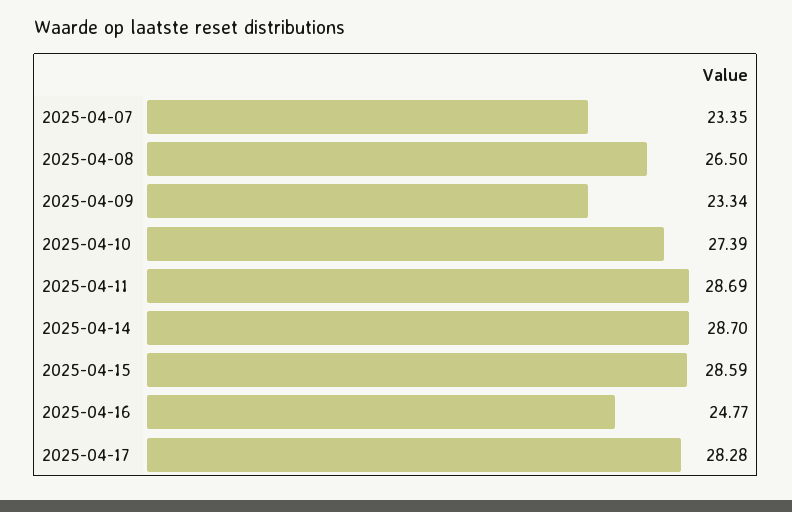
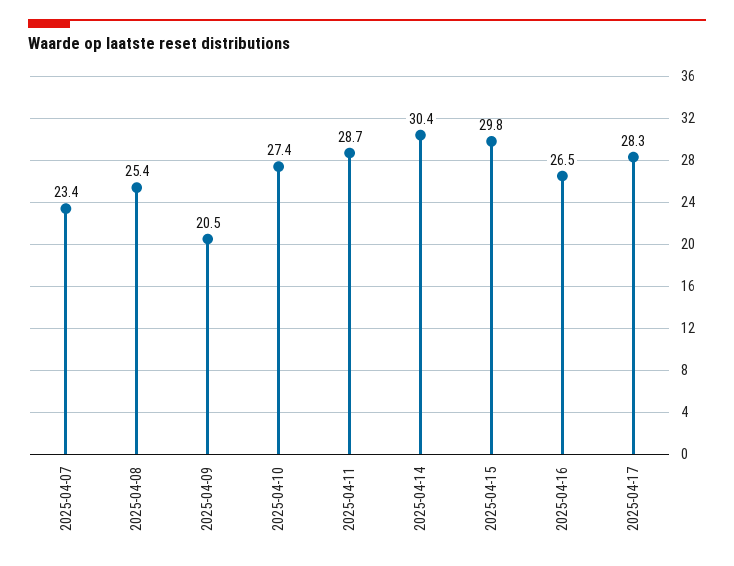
2025-04-08: 26.5 -> 25.4
2025-04-09: 23.34 -> 20.5
2025-04-14: 28.7 -> 30.4
2025-04-15: 28.59 -> 29.8
2025-04-16: 24.77 -> 26.5

